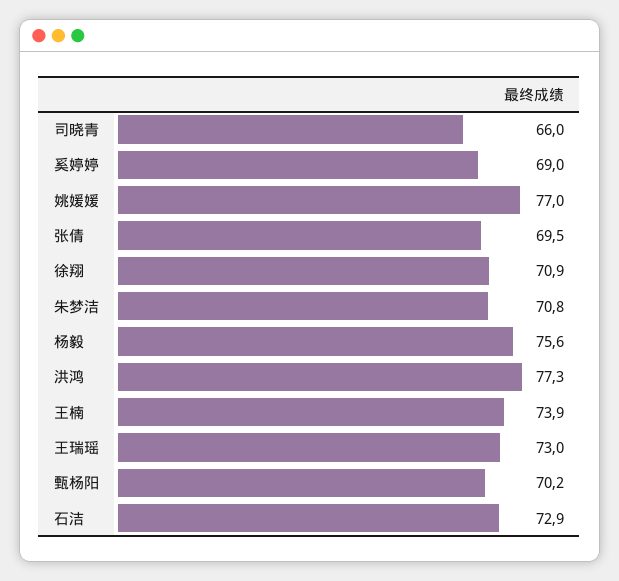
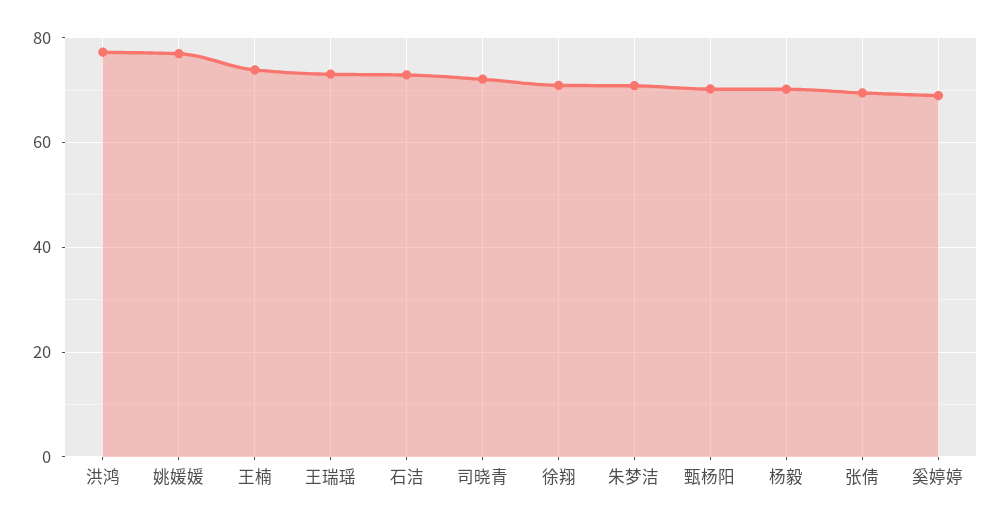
司晓青: 66 -> 72
杨毅: 75.6 -> 70

